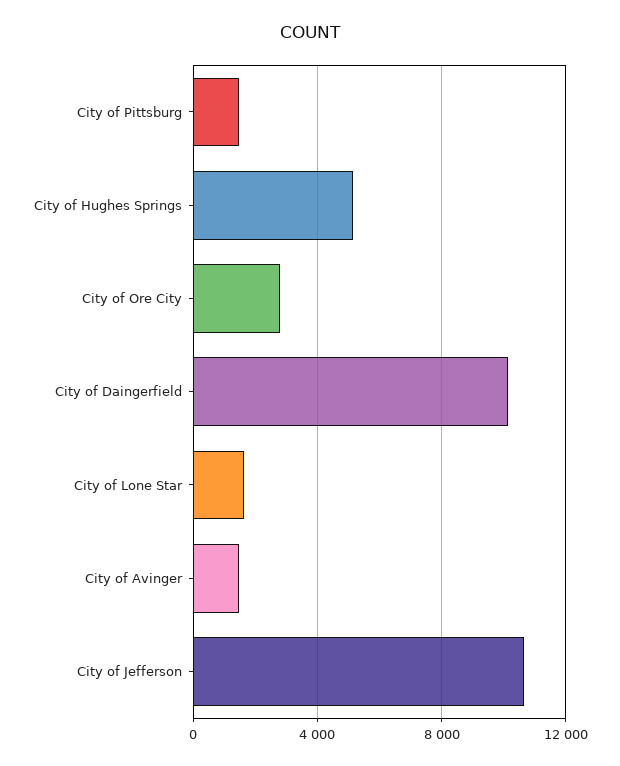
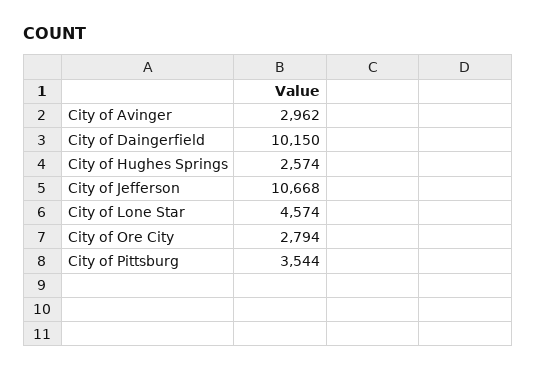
City of Pittsburg: 1500 -> 3544
City of Hughes Springs: 5000 -> 2574
City of Lone Star: 1500 -> 4574
City of Avinger: 1500 -> 2962

